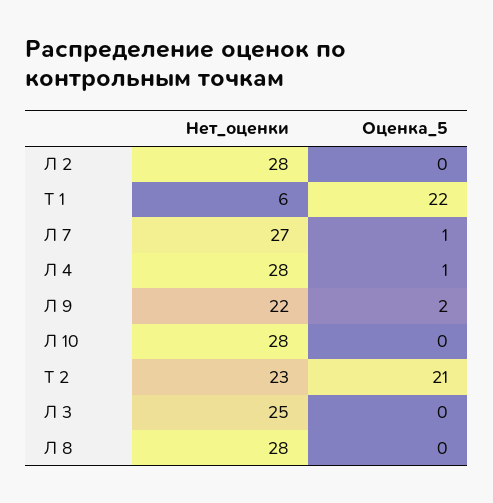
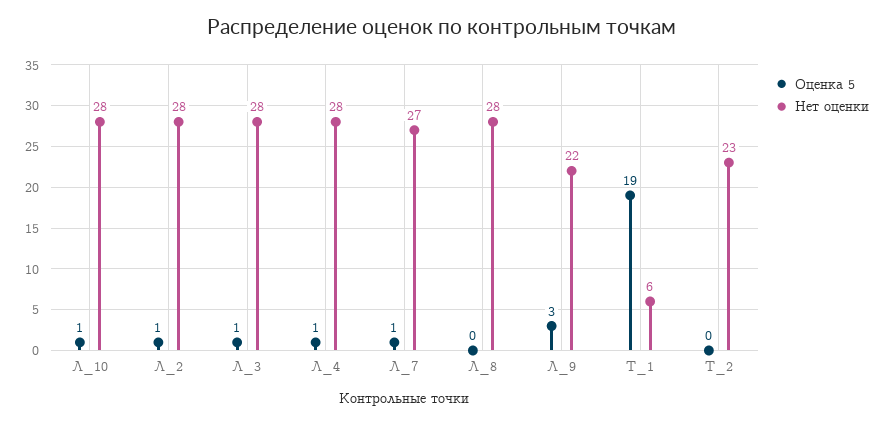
Оценка_5, Л 2: 0 -> 1
Оценка_5, Т 1: 22 -> 19
Оценка_5, Л 9: 2 -> 3
Оценка_5, Л 10: 0 -> 1
Оценка_5, Т 2: 21 -> 0
Нет_оценки, Л 3: 25 -> 28
Оценка_5, Л 3: 0 -> 1

